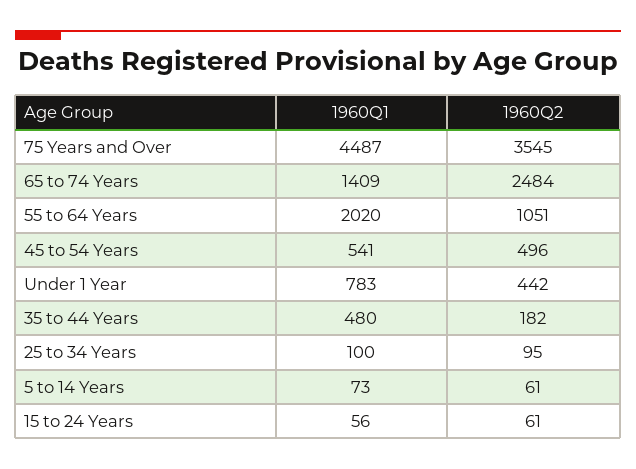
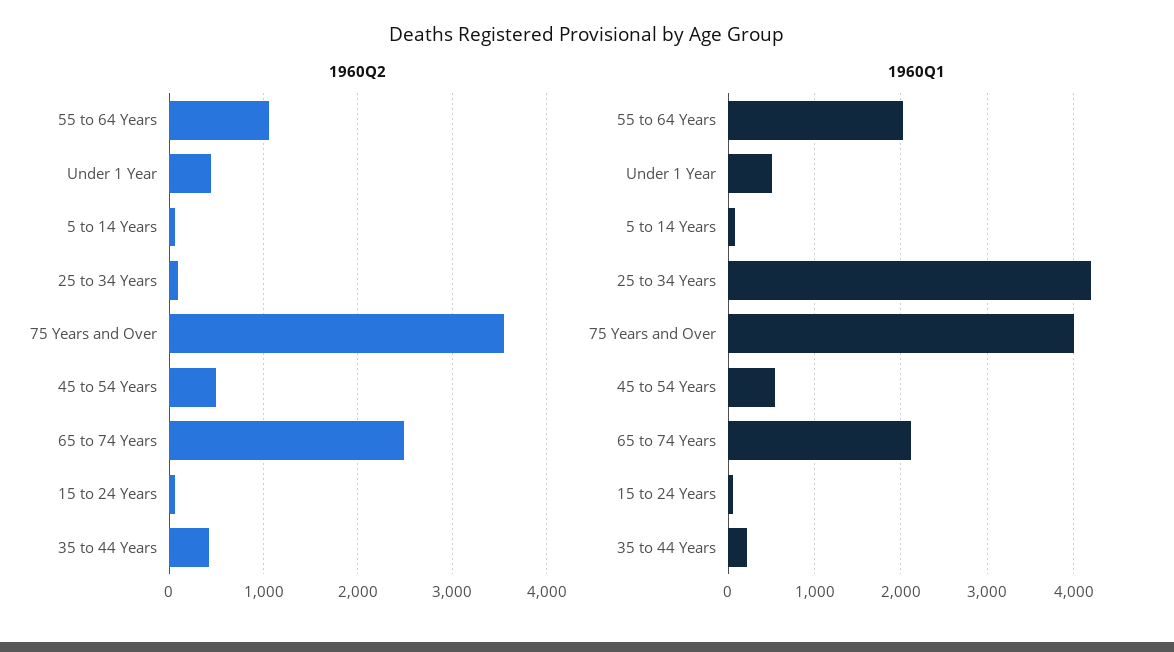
1960Q1, 75 Years and Over: 4487 -> 4000
1960Q1, 65 to 74 Years: 1409 -> 2100
1960Q1, Under 1 Year: 783 -> 500
1960Q1, 35 to 44 Years: 480 -> 200
1960Q2, 35 to 44 Years: 182 -> 400
1960Q1, 25 to 34 Years: 100 -> 4200

